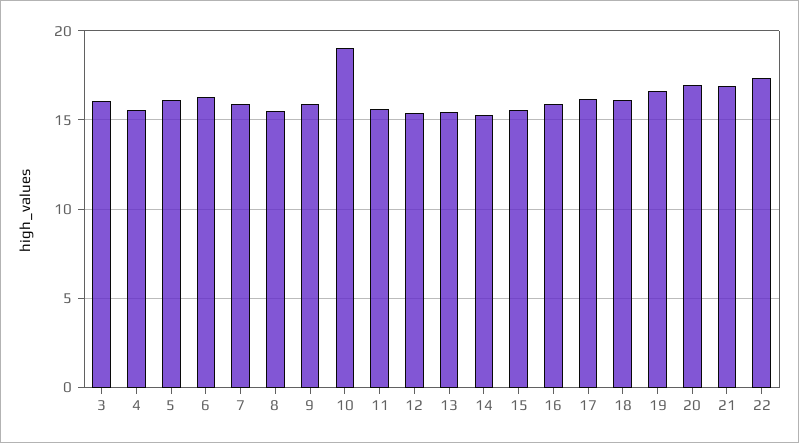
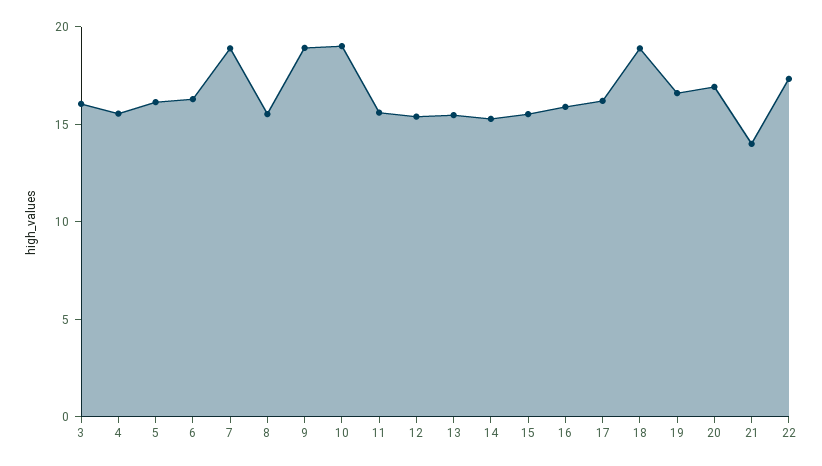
7: 16 -> 19
9: 16 -> 19
18: 16 -> 19
21: 17 -> 14

